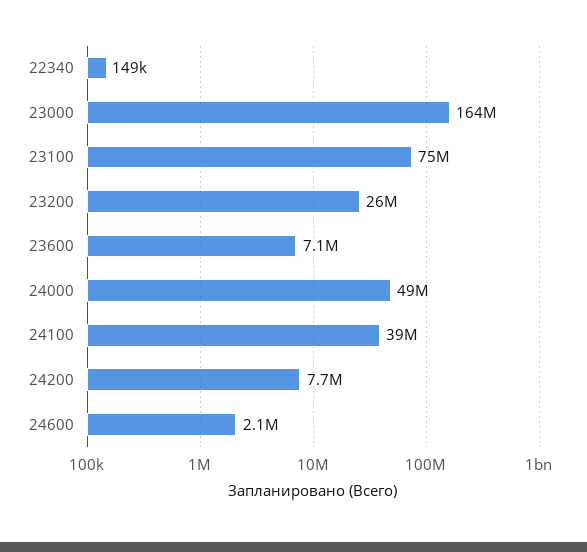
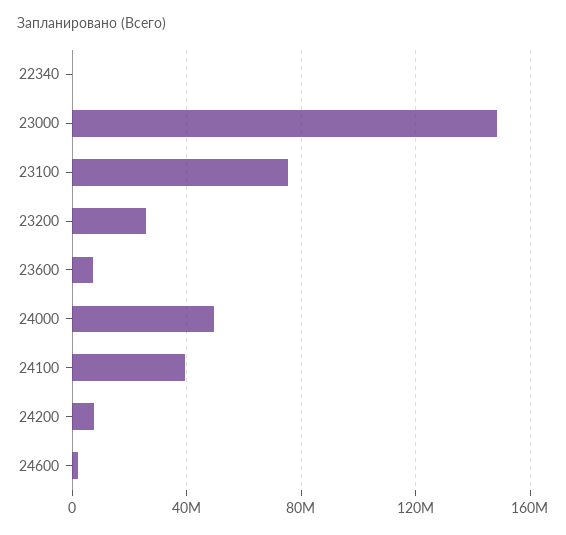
23000: 164000000 -> 150000000

